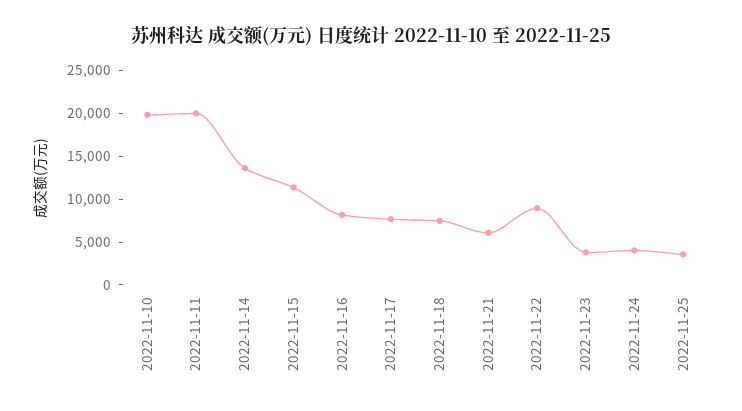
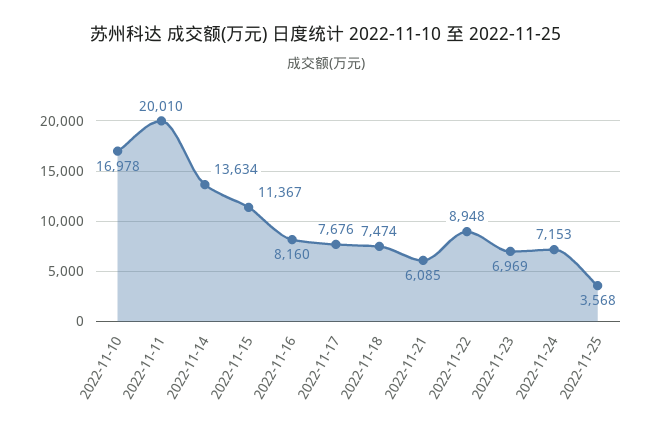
2022-11-10: 20000 -> 16978
2022-11-23: 4000 -> 6969
2022-11-24: 4000 -> 7153

